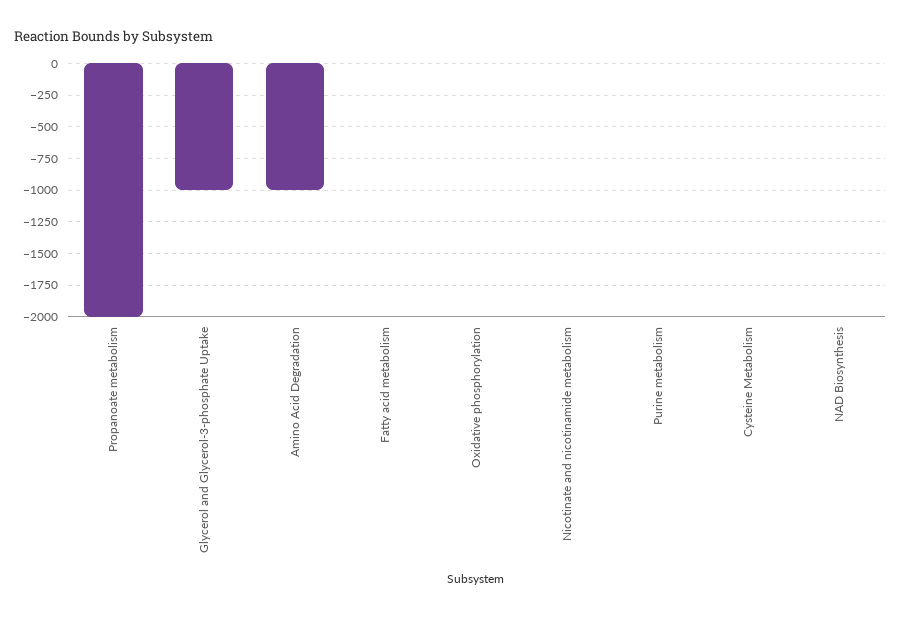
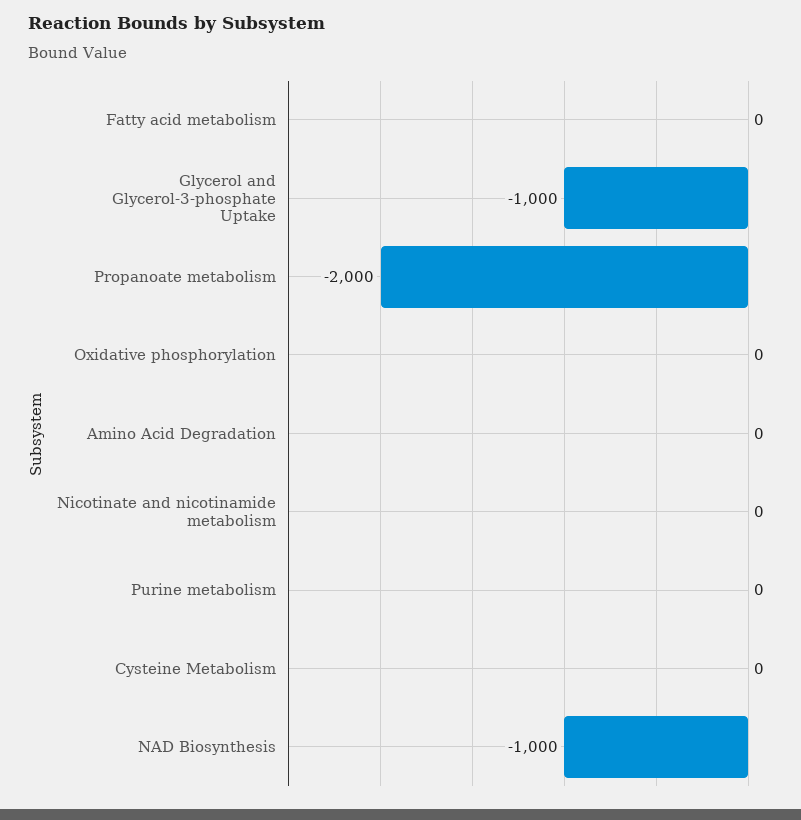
Amino Acid Degradation: -1000 -> 0
NAD Biosynthesis: 0 -> -1000

